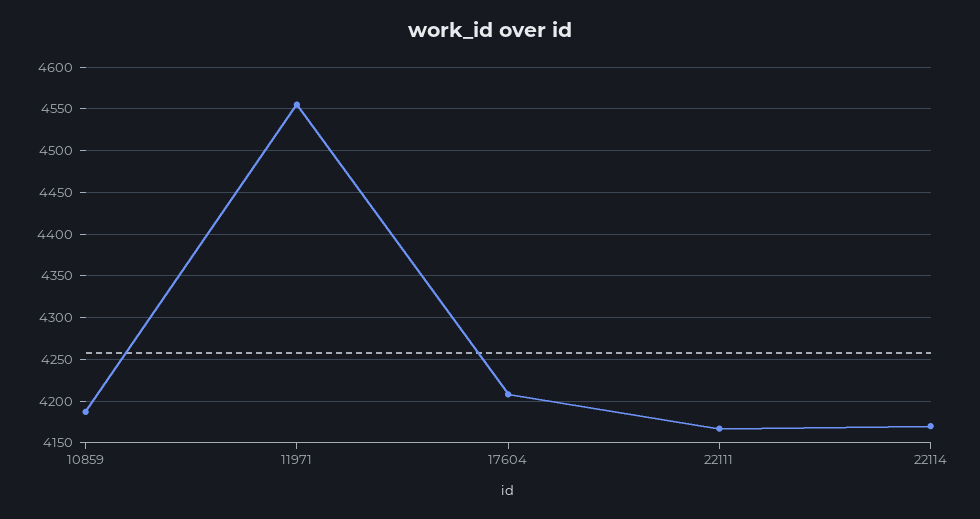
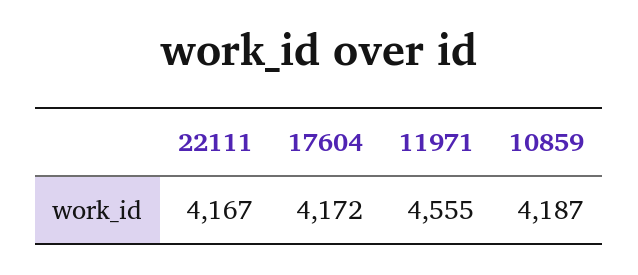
17604: 4210 -> 4172
22114: 4170 -> none

